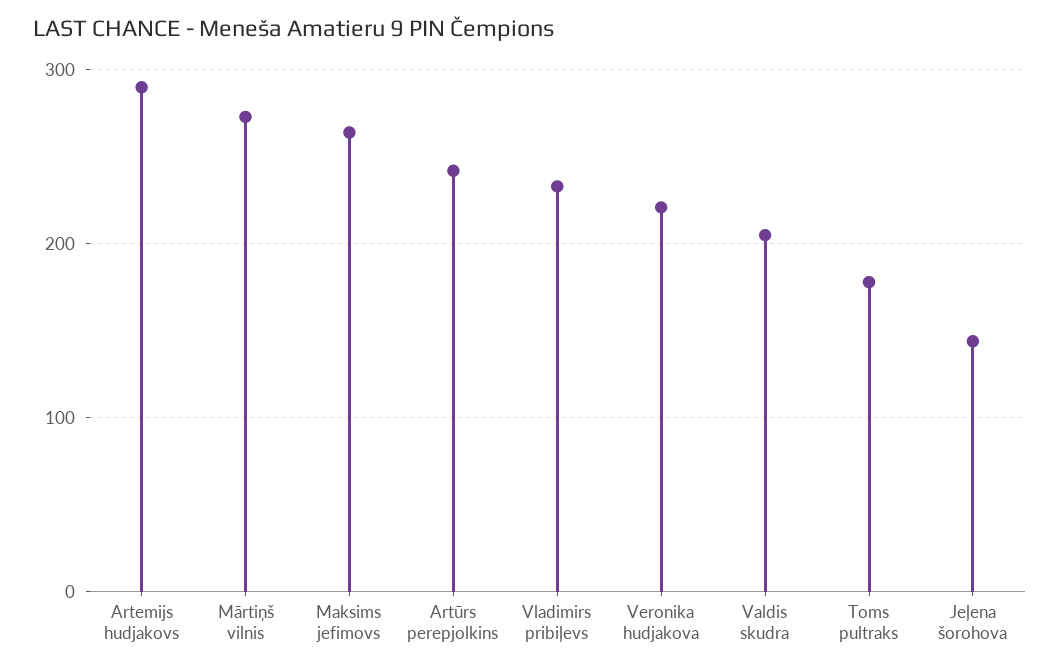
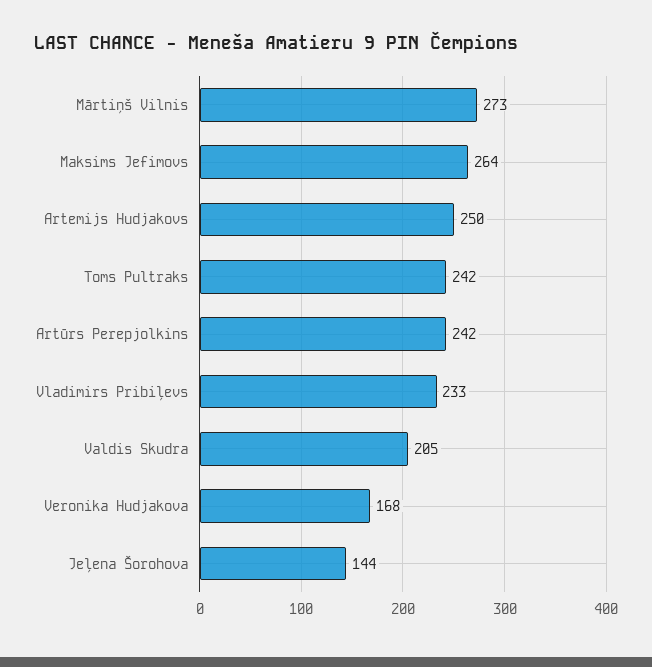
Artemijs hudjakovs: 290 -> 250
Veronika hudjakova: 220 -> 168
Toms pultraks: 180 -> 242

